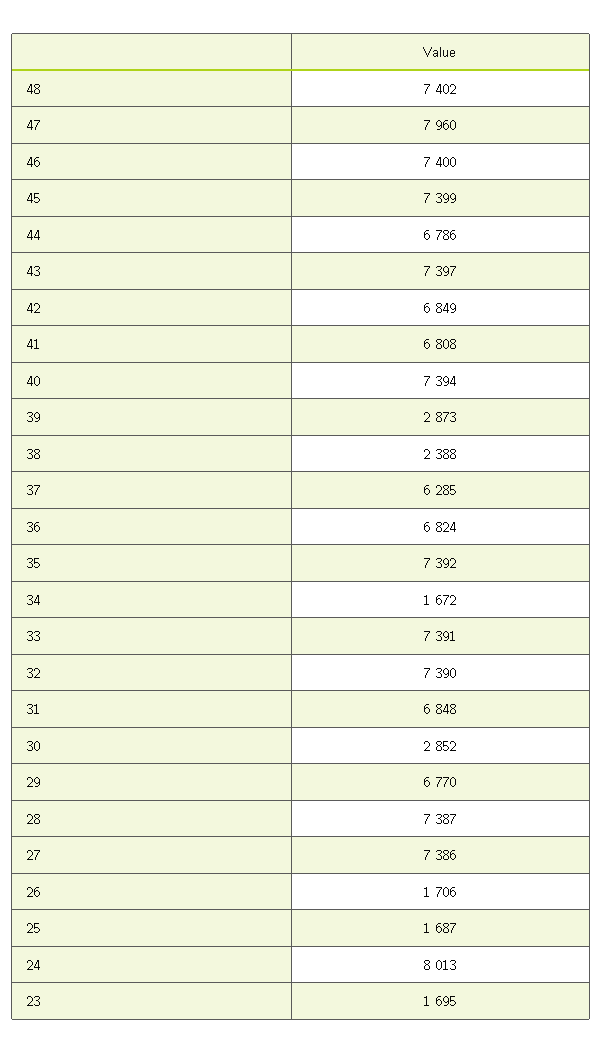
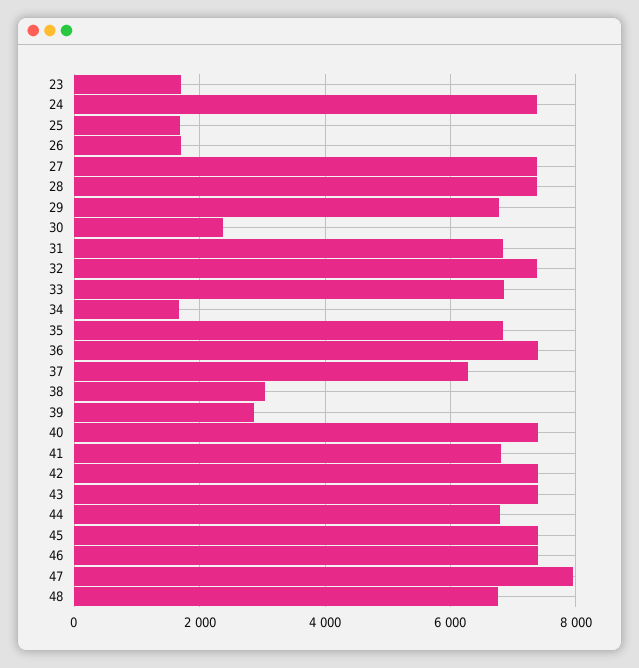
48: 7402 -> 6800
42: 6849 -> 7400
38: 2388 -> 3000
36: 6824 -> 7400
35: 7392 -> 6800
33: 7391 -> 6800
30: 2852 -> 2400
24: 8013 -> 7400

